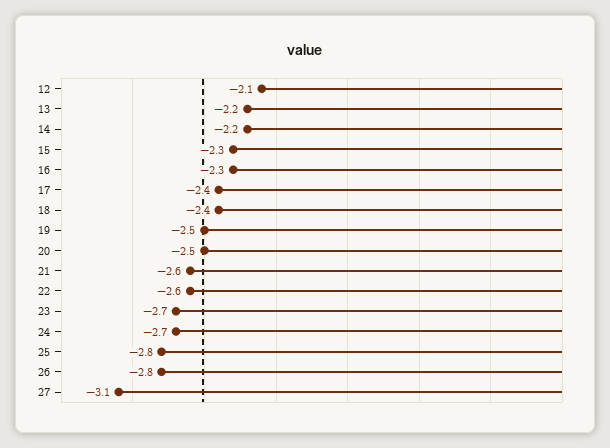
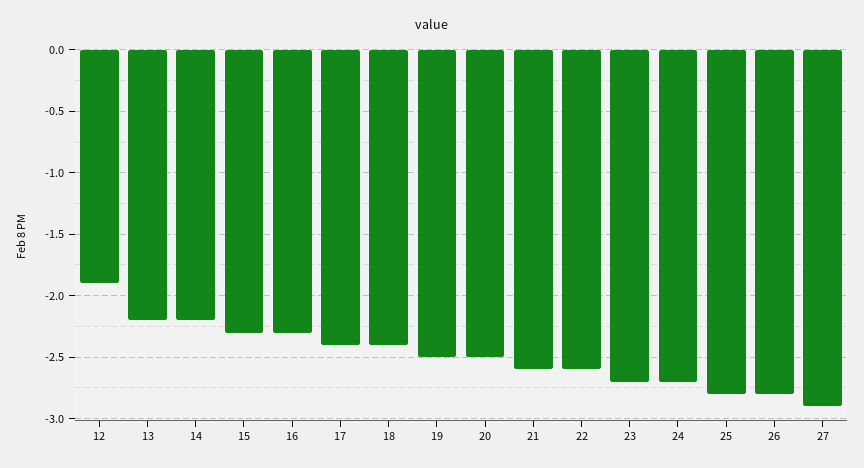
12: -2.1 -> -1.9
27: -3.1 -> -2.9

